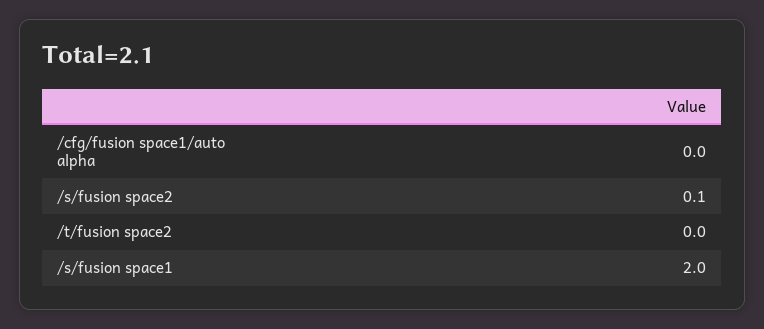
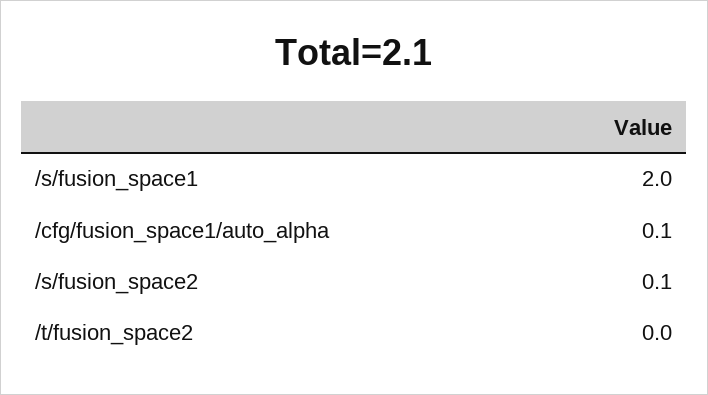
/cfg/fusion space1/auto alpha: 0 -> 0.1

